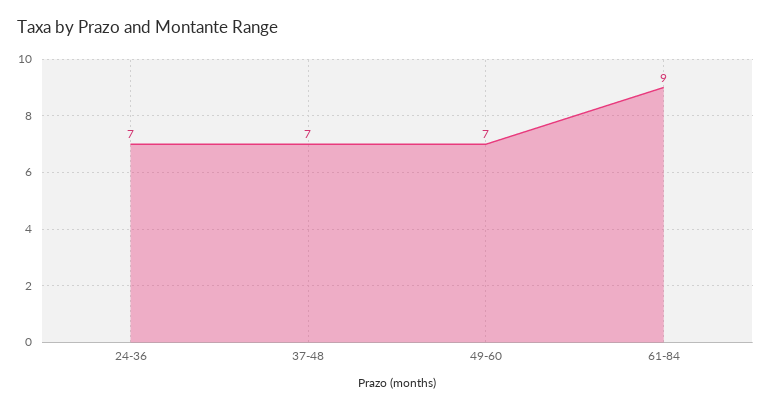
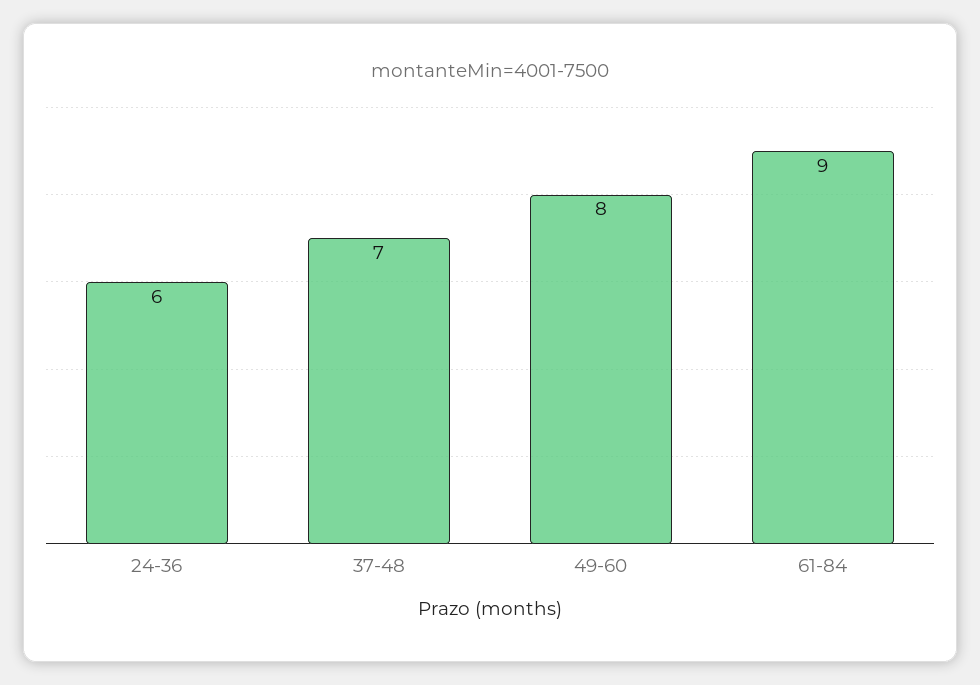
24-36: 7 -> 6
49-60: 7 -> 8

